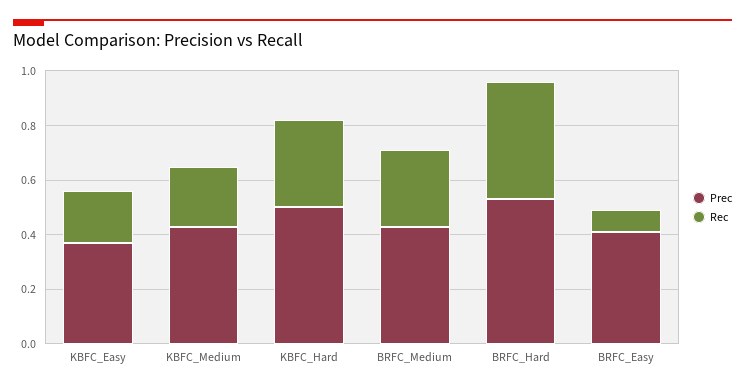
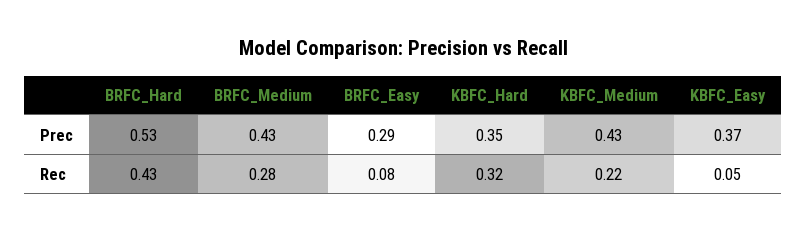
Rec, KBFC_Easy: 0.2 -> 0.05
Prec, KBFC_Hard: 0.5 -> 0.35
Prec, BRFC_Easy: 0.4 -> 0.29

